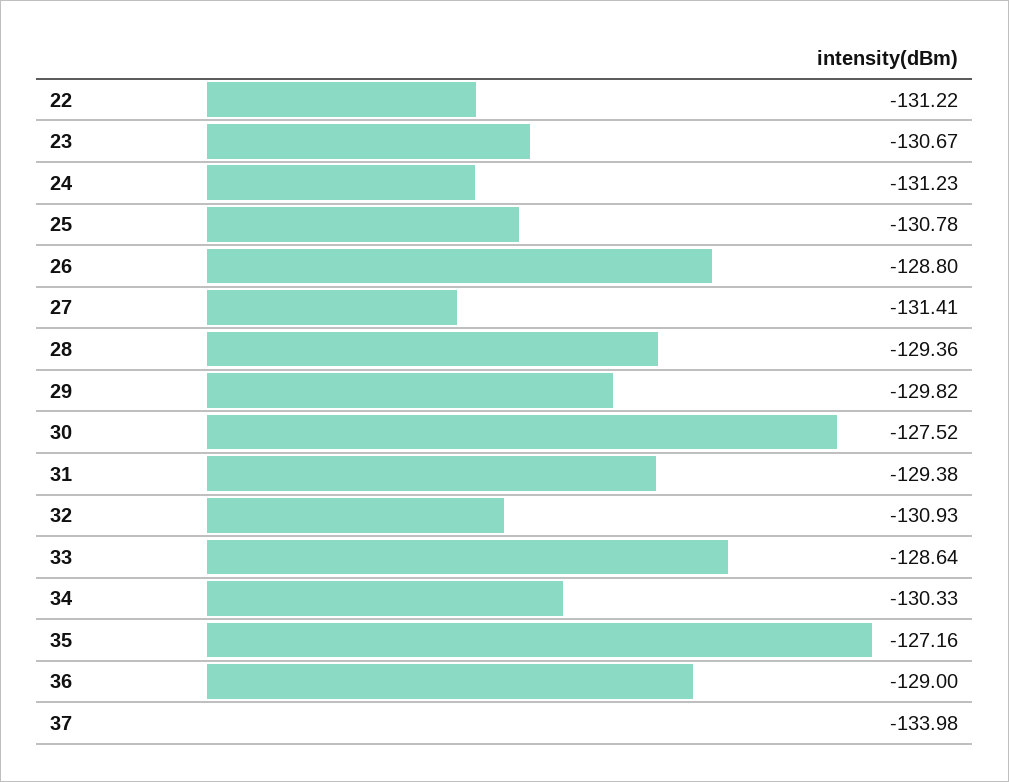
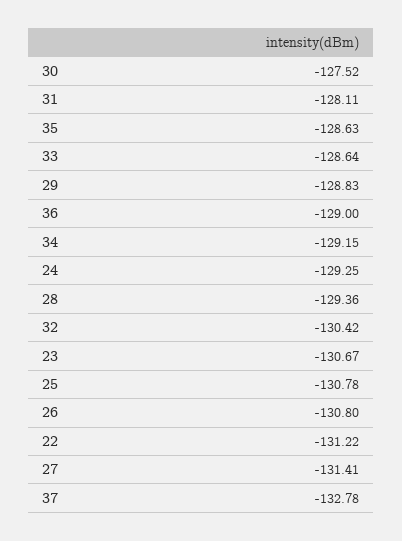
24: -131.23 -> -129.25
26: -128.8 -> -130.8
29: -129.82 -> -128.83
31: -129.38 -> -128.11
32: -130.93 -> -130.42
34: -130.33 -> -129.15
35: -127.16 -> -128.63
37: -133.98 -> -132.78

